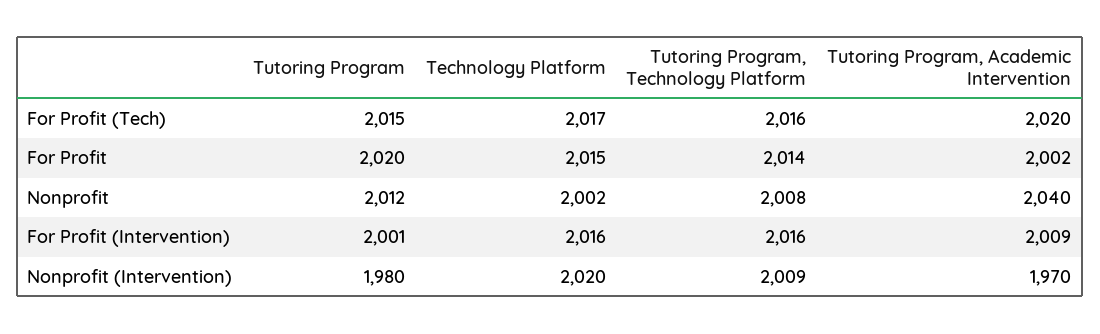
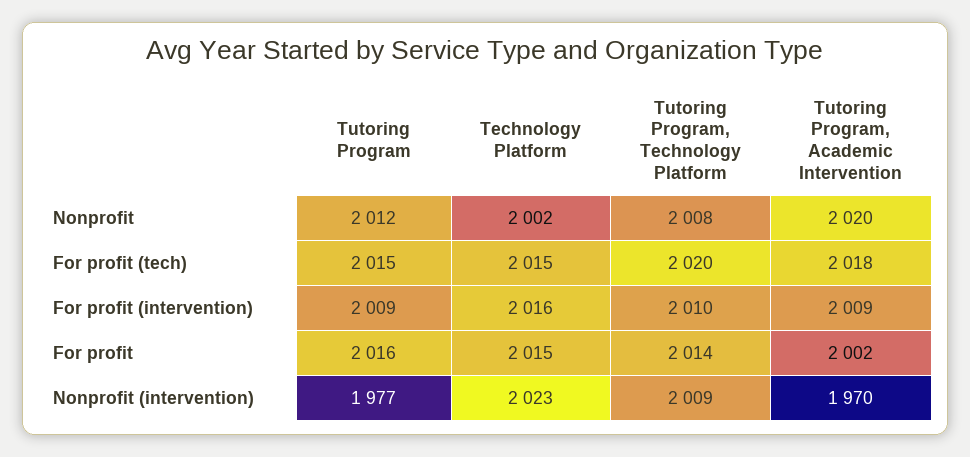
Technology Platform, For Profit (Tech): 2017 -> 2015
Tutoring Program, Technology Platform, For Profit (Tech): 2016 -> 2020
Tutoring Program, Academic Intervention, For Profit (Tech): 2020 -> 2018
Tutoring Program, For Profit: 2020 -> 2016
Tutoring Program, Academic Intervention, Nonprofit: 2040 -> 2020
Tutoring Program, For Profit (Intervention): 2001 -> 2009
Tutoring Program, Technology Platform, For Profit (Intervention): 2016 -> 2010
Tutoring Program, Nonprofit (Intervention): 1980 -> 1977
Technology Platform, Nonprofit (Intervention): 2020 -> 2023

